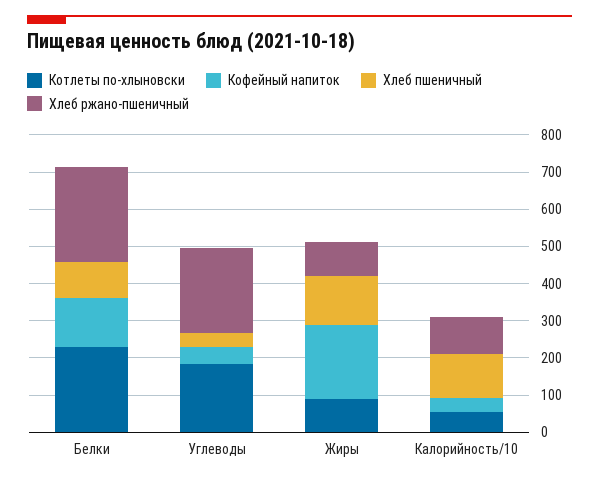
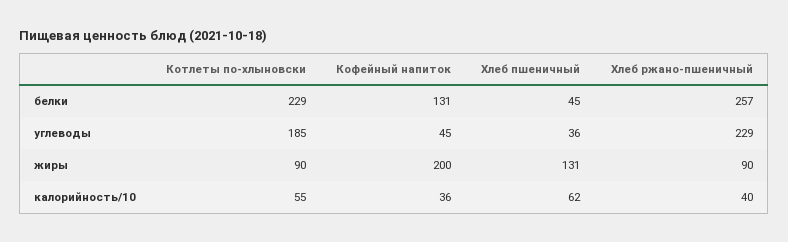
Хлеб пшеничный, Белки: 100 -> 45
Хлеб пшеничный, Калорийность/10: 125 -> 62
Хлеб ржано-пшеничный, Калорийность/10: 100 -> 40

